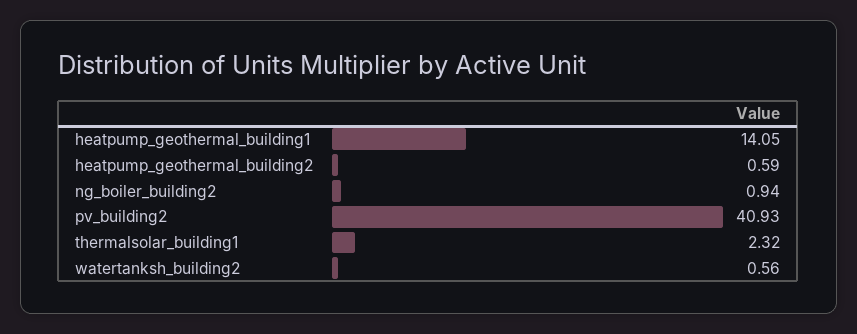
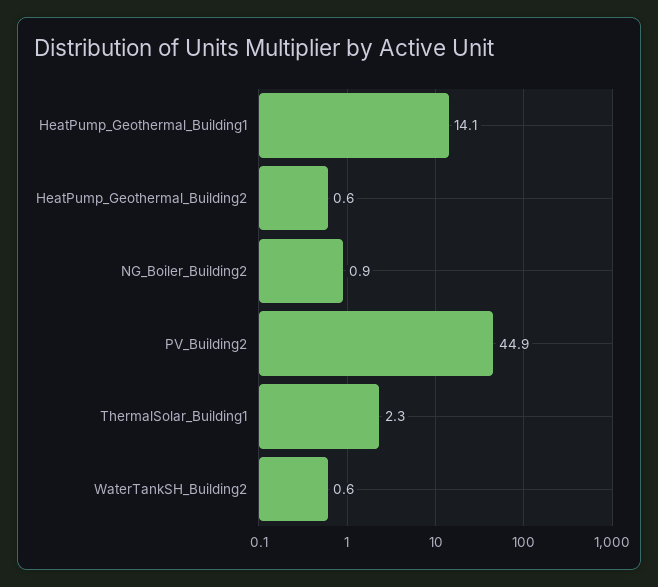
pv_building2: 40.93 -> 44.9

